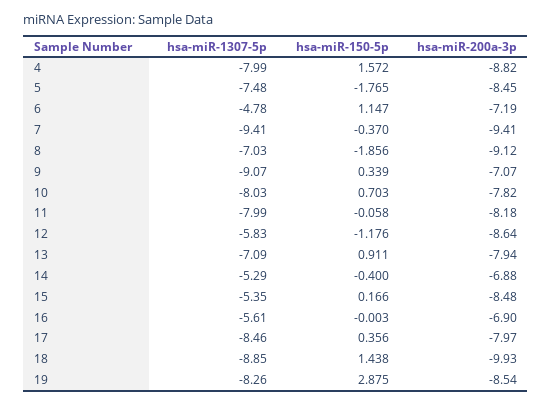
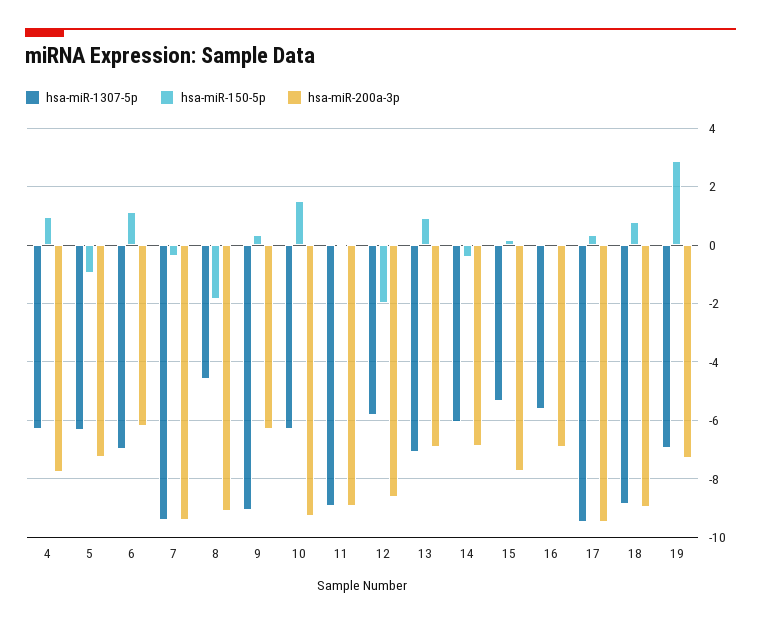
hsa-miR-1307-5p, 4: -7.99 -> -6.25
hsa-miR-150-5p, 4: 1.572 -> 1
hsa-miR-200a-3p, 4: -8.82 -> -7.75
hsa-miR-1307-5p, 5: -7.48 -> -6.25
hsa-miR-150-5p, 5: -1.765 -> -1
hsa-miR-200a-3p, 5: -8.45 -> -7.25
hsa-miR-1307-5p, 6: -4.78 -> -7
hsa-miR-200a-3p, 6: -7.19 -> -6.25
hsa-miR-1307-5p, 8: -7.03 -> -4.5
hsa-miR-200a-3p, 9: -7.07 -> -6.25
hsa-miR-1307-5p, 10: -8.03 -> -6.25
hsa-miR-150-5p, 10: 0.703 -> 1.5
hsa-miR-200a-3p, 10: -7.82 -> -9.25
hsa-miR-1307-5p, 11: -7.99 -> -9
hsa-miR-200a-3p, 11: -8.18 -> -9
hsa-miR-150-5p, 12: -1.176 -> -2
hsa-miR-200a-3p, 13: -7.94 -> -7
hsa-miR-1307-5p, 14: -5.29 -> -6
hsa-miR-200a-3p, 15: -8.48 -> -7.75
hsa-miR-1307-5p, 17: -8.46 -> -9.5
hsa-miR-200a-3p, 17: -7.97 -> -9.5
hsa-miR-150-5p, 18: 1.438 -> 0.75
hsa-miR-200a-3p, 18: -9.93 -> -9
hsa-miR-1307-5p, 19: -8.26 -> -7
hsa-miR-200a-3p, 19: -8.54 -> -7.25

